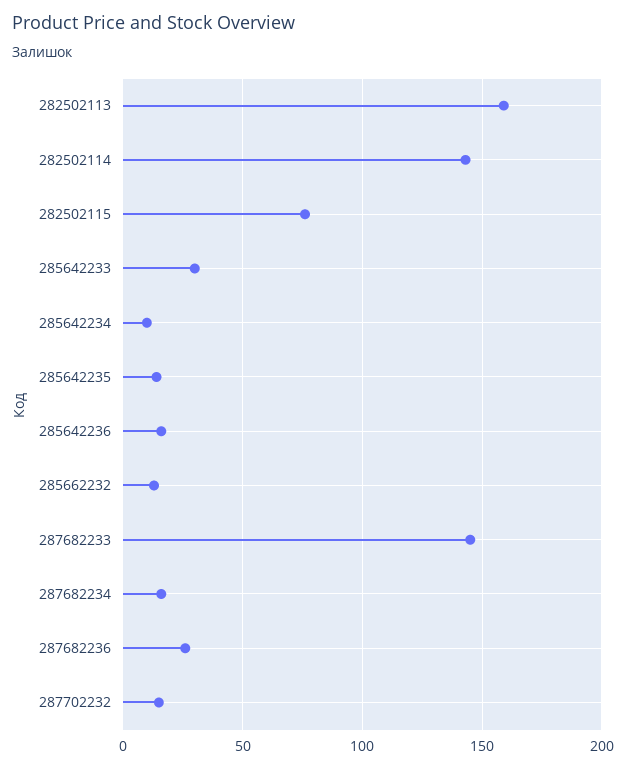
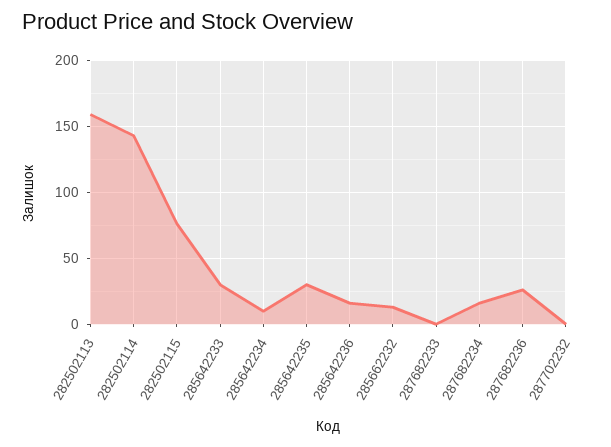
285642235: 15 -> 30
287682233: 145 -> 0
287702232: 15 -> 0

